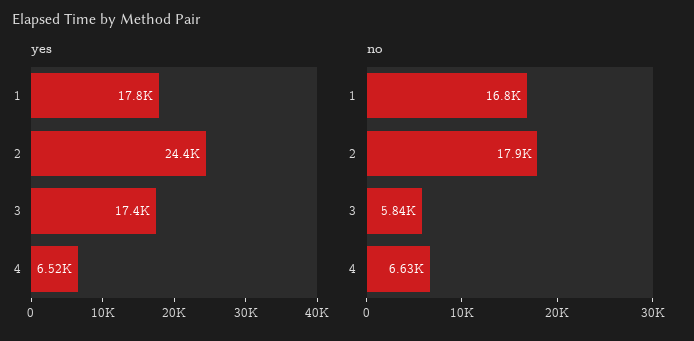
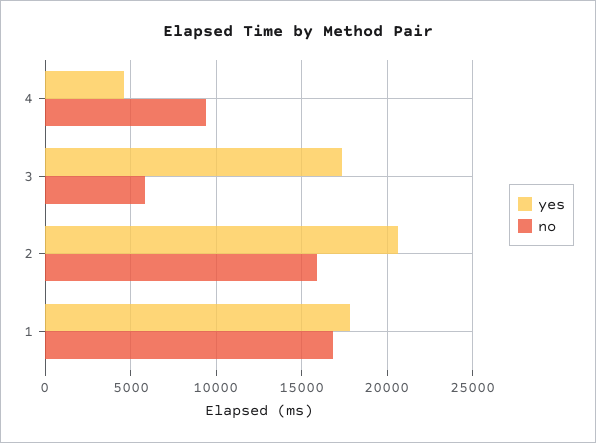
yes, 2: 24400 -> 20500
yes, 4: 6520 -> 4500
no, 2: 17900 -> 16000
no, 4: 6630 -> 9500

